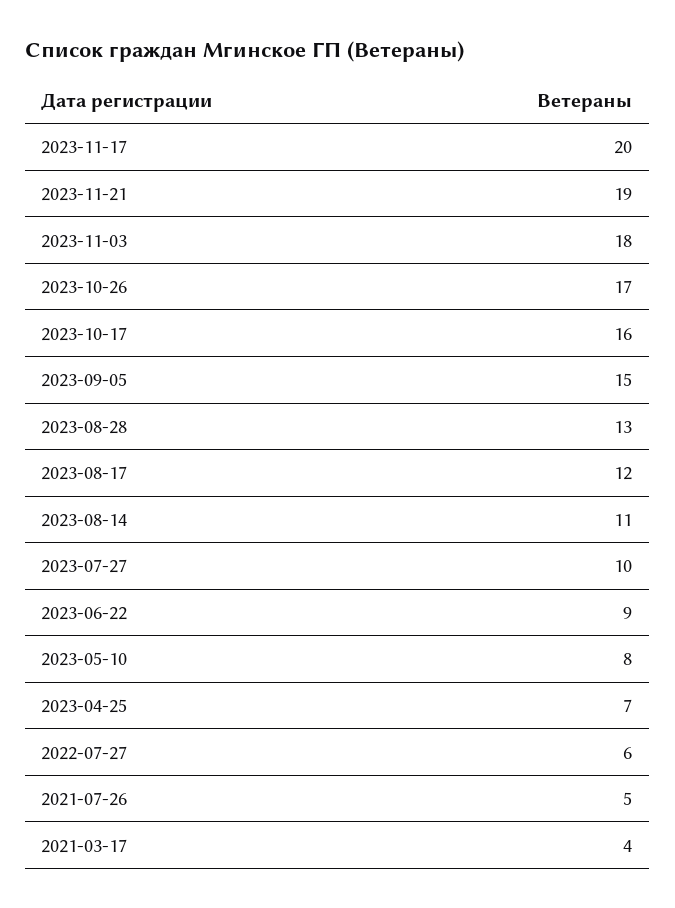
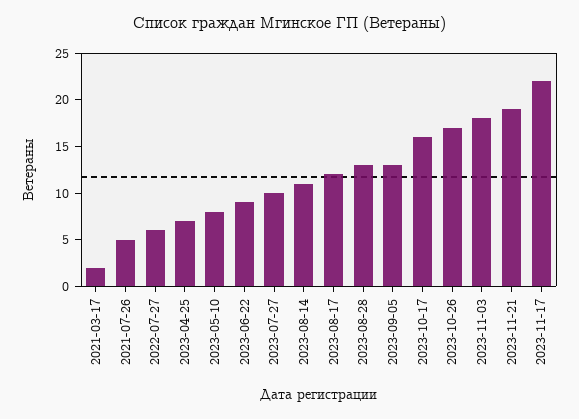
2023-11-17: 20 -> 22
2023-09-05: 15 -> 13
2021-03-17: 4 -> 2

